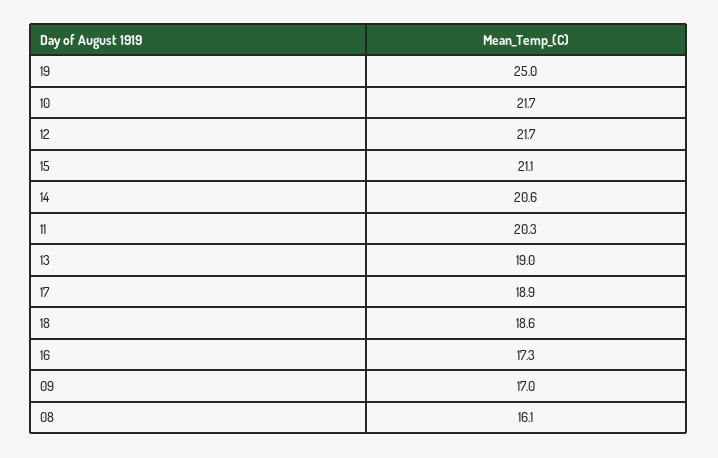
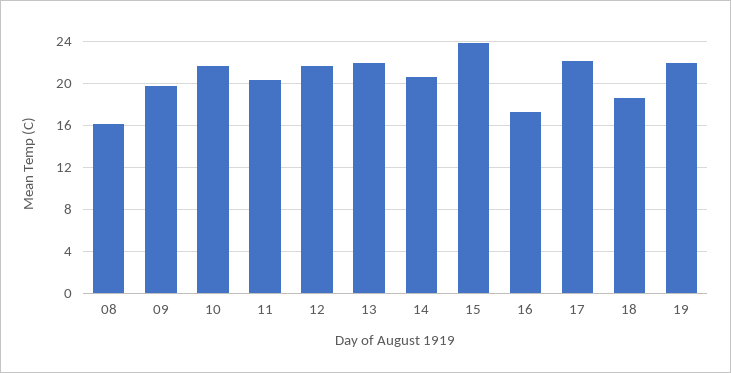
19: 25 -> 22
15: 21.1 -> 24
13: 19 -> 22
17: 18.9 -> 22
09: 17 -> 20

